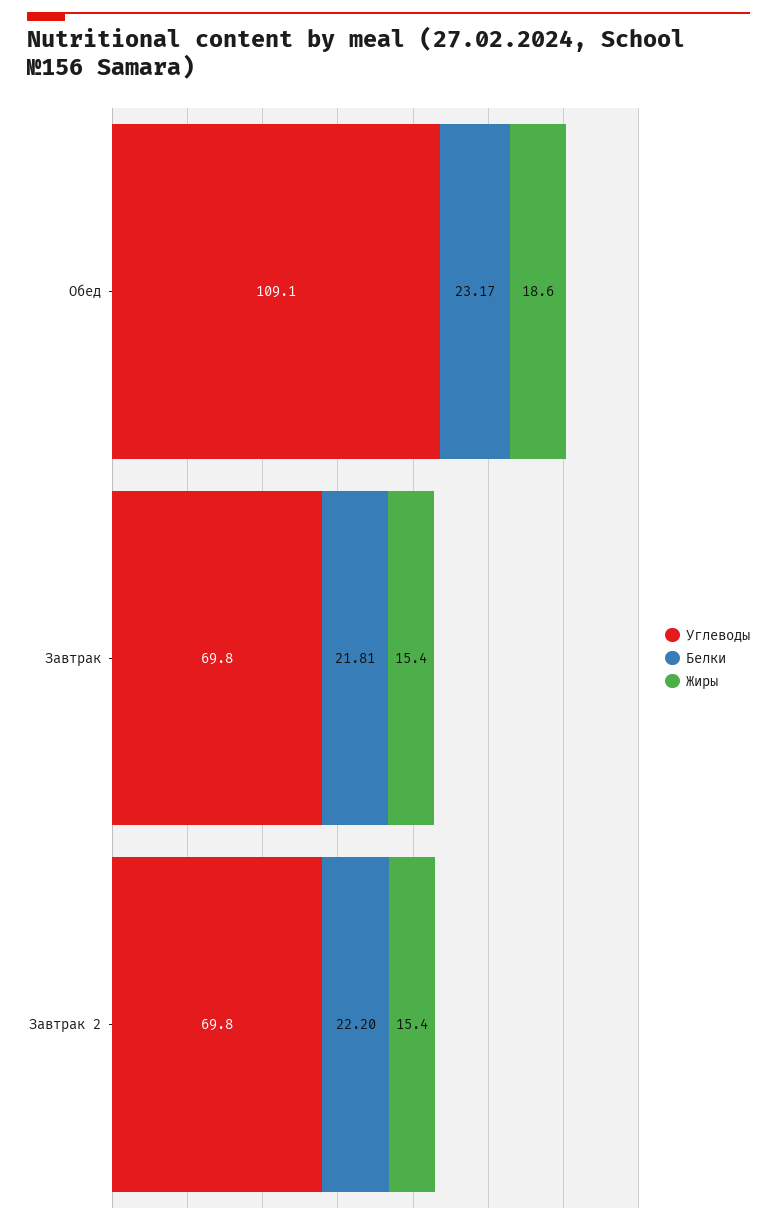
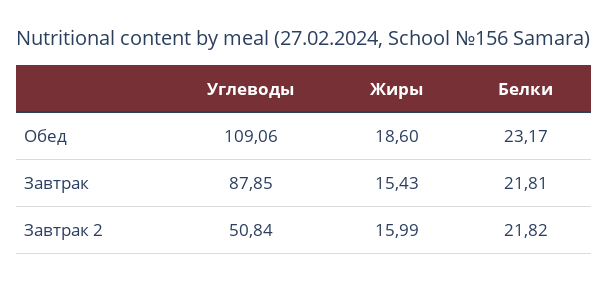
Углеводы, Завтрак: 69.8 -> 87.85
Углеводы, Завтрак 2: 69.8 -> 50.84
Белки, Завтрак 2: 22.2 -> 21.82
Жиры, Завтрак 2: 15.4 -> 15.99

